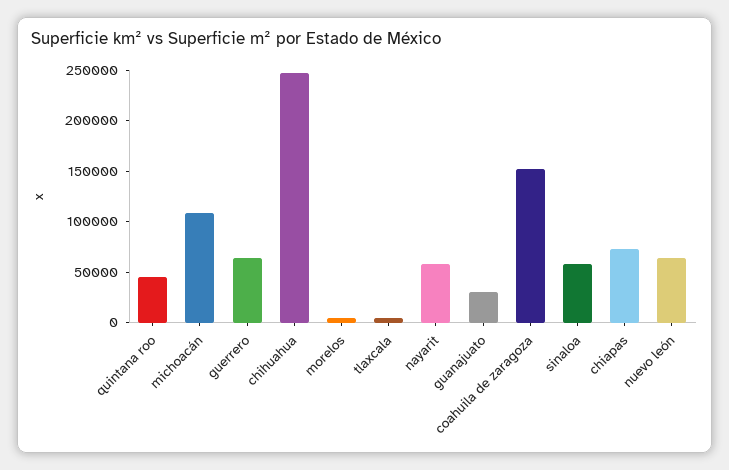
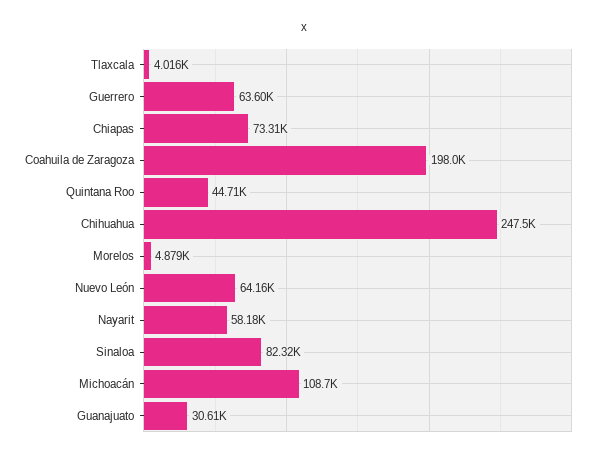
coahuila de zaragoza: 150000 -> 198000
sinaloa: 60000 -> 82320

